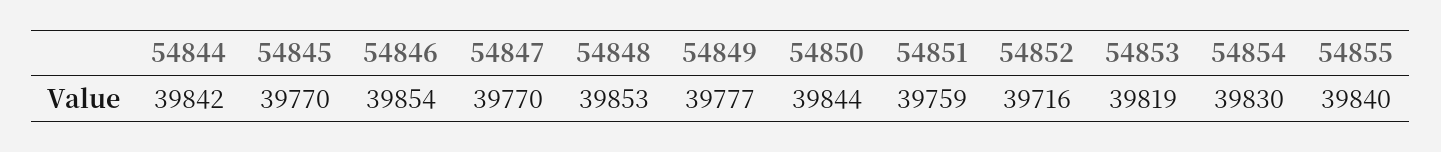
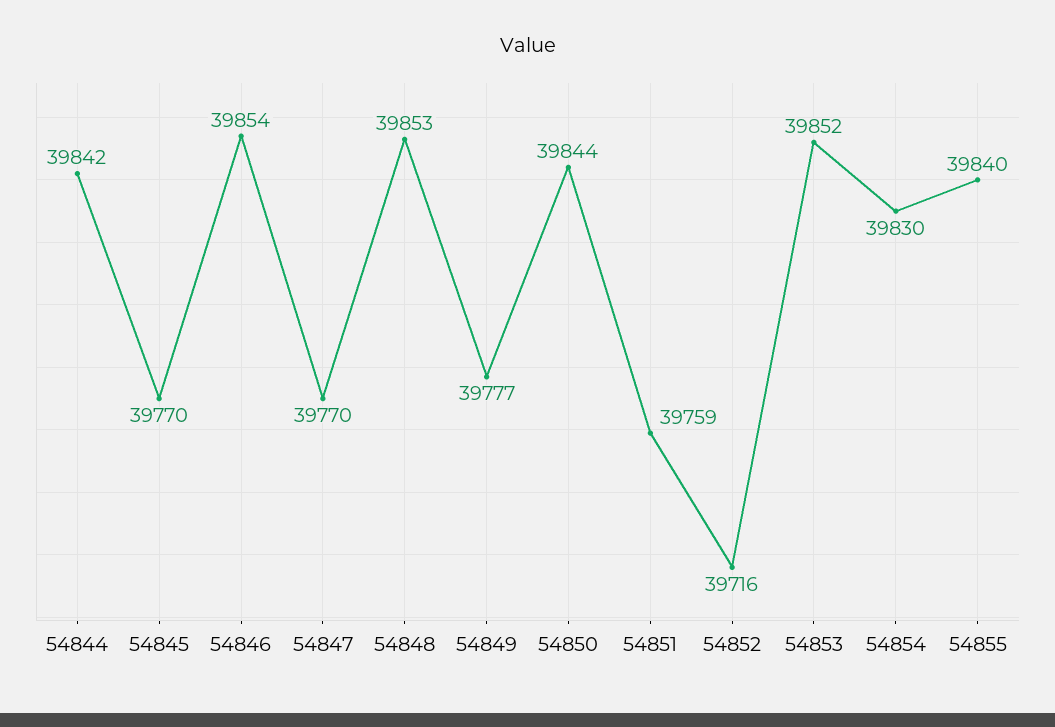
54853: 39819 -> 39852

